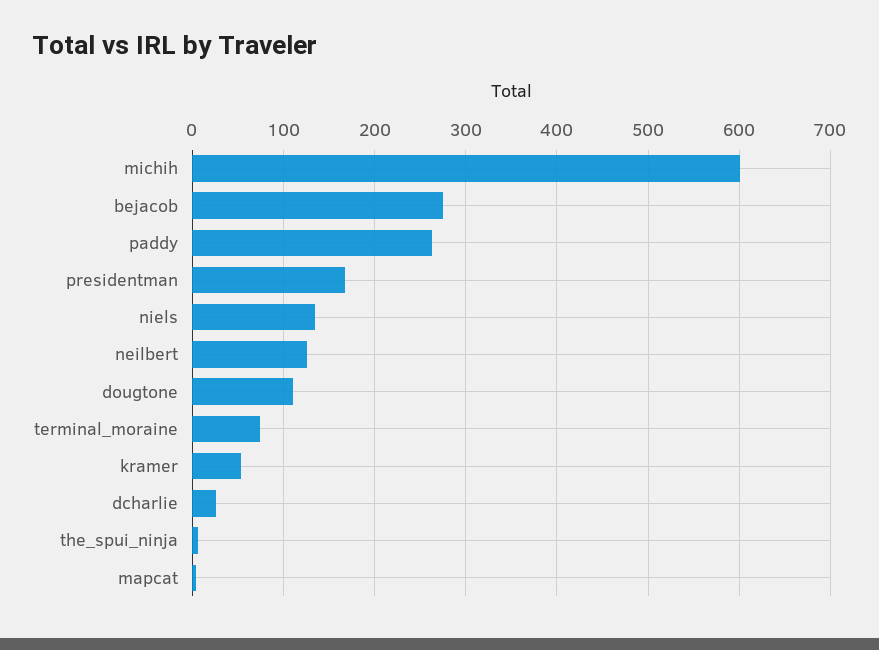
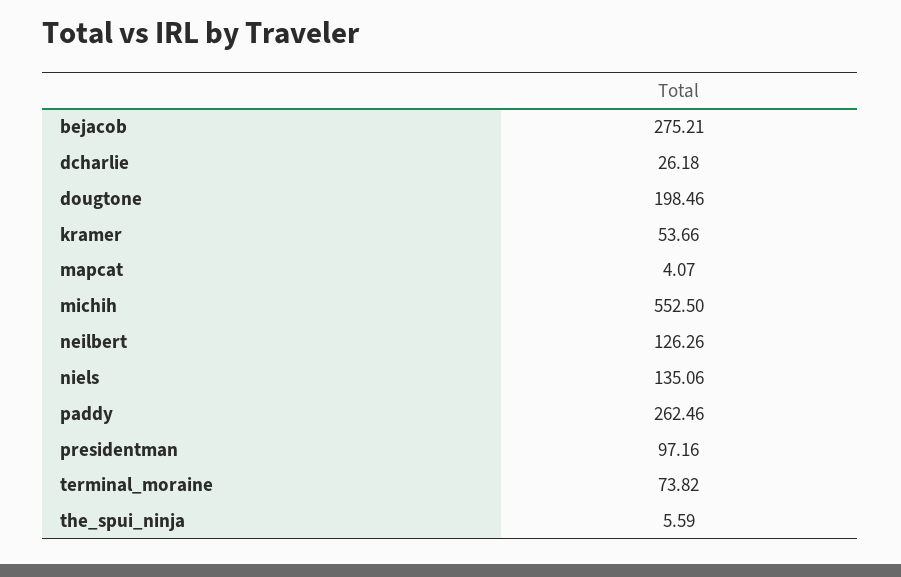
michih: 600 -> 552.5
presidentman: 170 -> 97.16
dougtone: 110 -> 198.46

